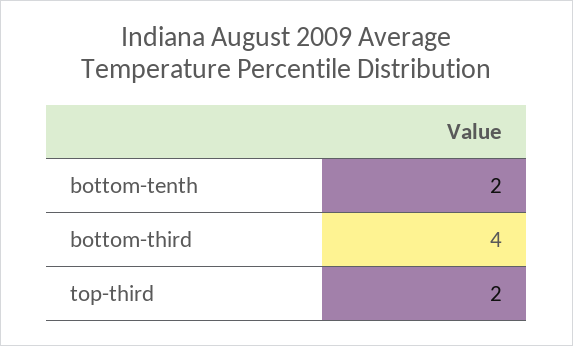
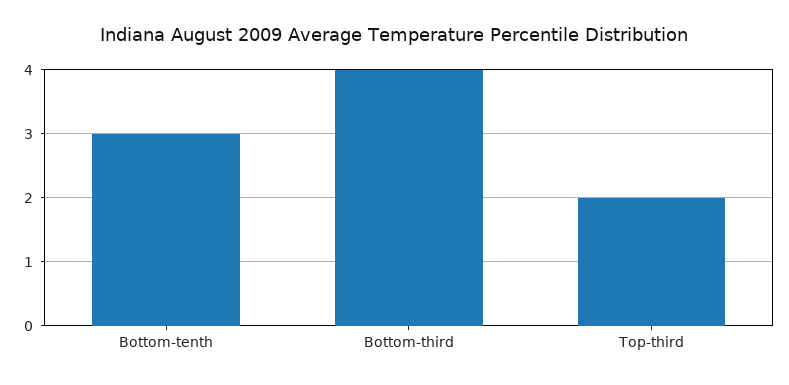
bottom-tenth: 2 -> 3

